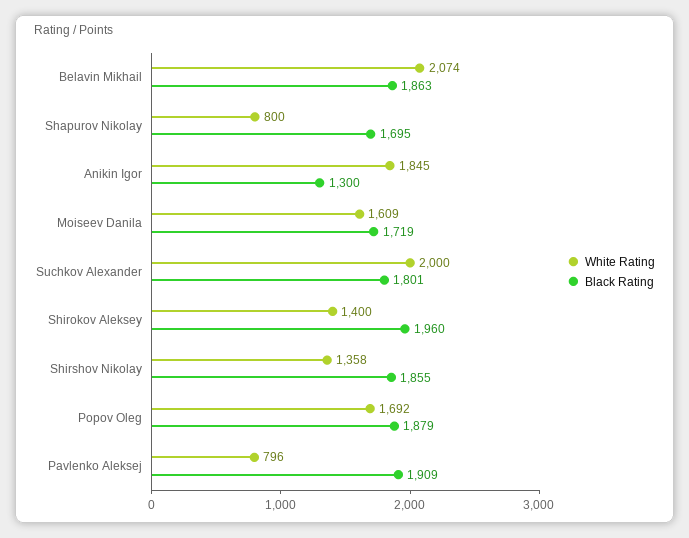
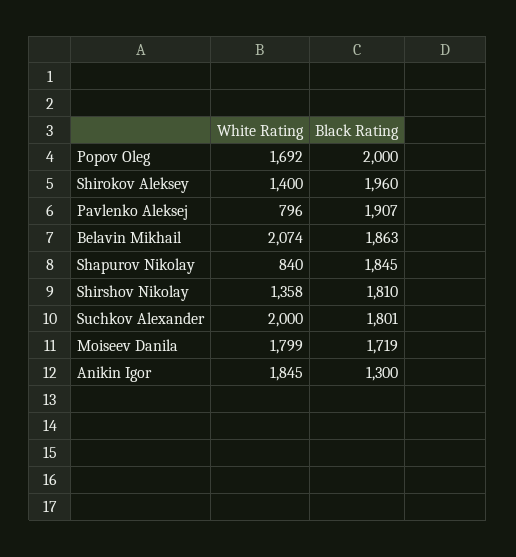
White Rating, Shapurov Nikolay: 800 -> 840
Black Rating, Shapurov Nikolay: 1695 -> 1845
White Rating, Moiseev Danila: 1609 -> 1799
Black Rating, Shirshov Nikolay: 1855 -> 1810
Black Rating, Popov Oleg: 1879 -> 2000
Black Rating, Pavlenko Aleksej: 1909 -> 1907

